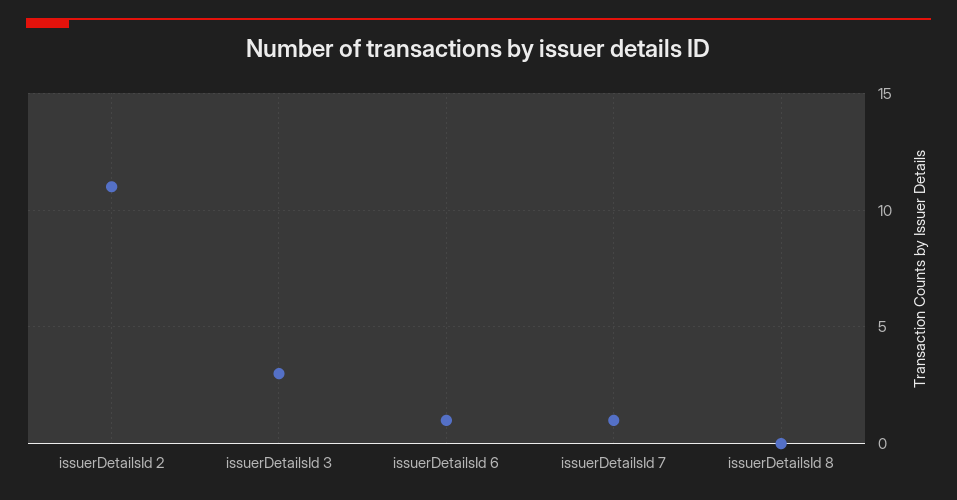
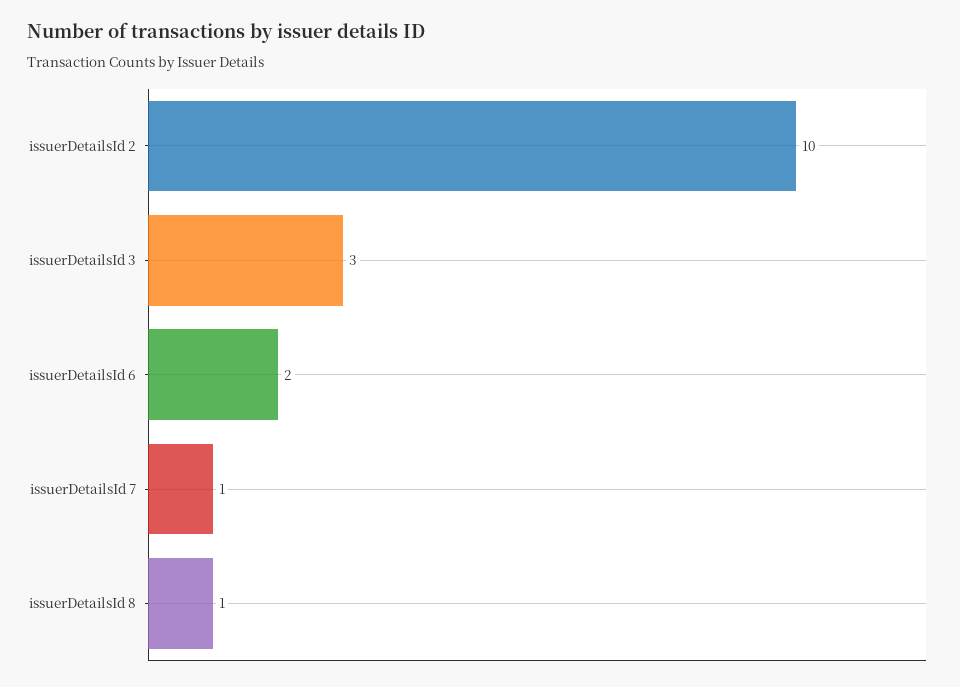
issuerDetailsId 2: 11 -> 10
issuerDetailsId 6: 1 -> 2
issuerDetailsId 8: 0 -> 1

